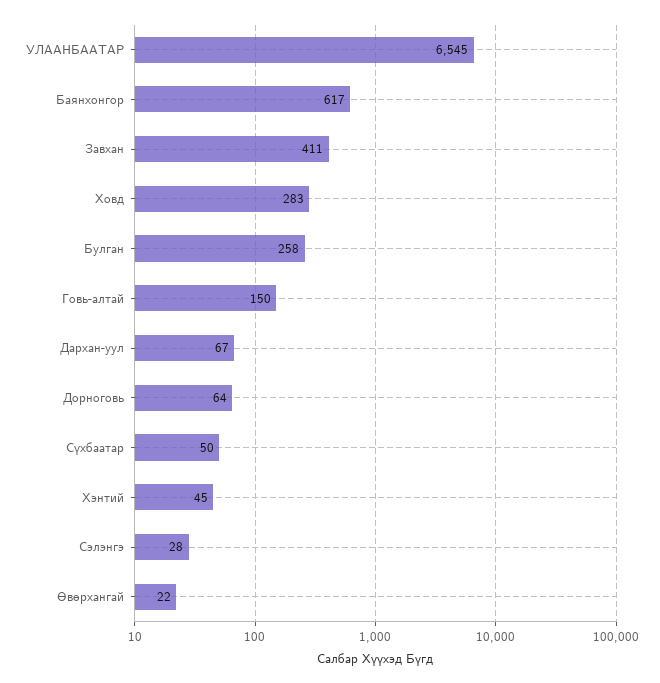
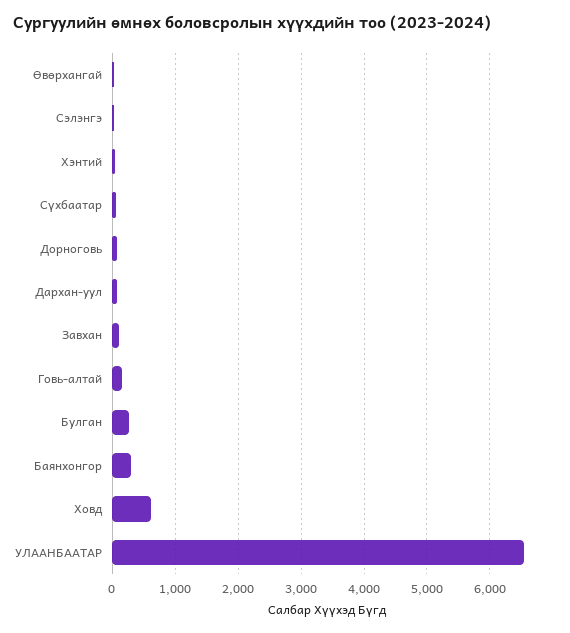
Баянхонгор: 617 -> 300
Завхан: 411 -> 100
Ховд: 283 -> 600

